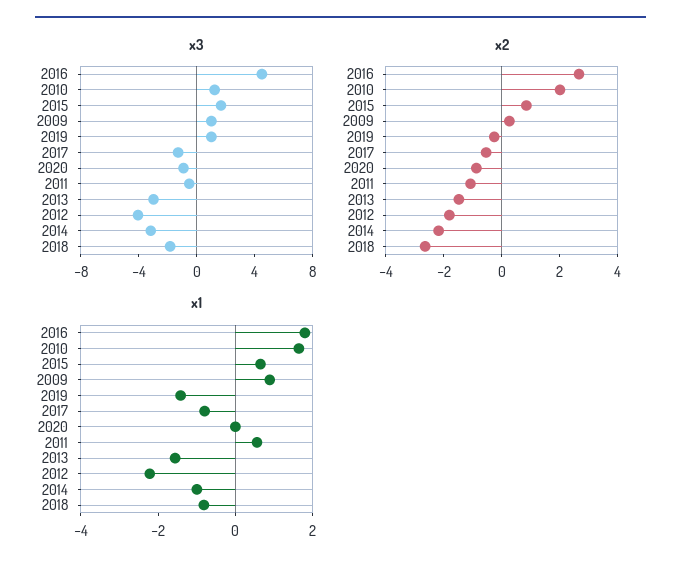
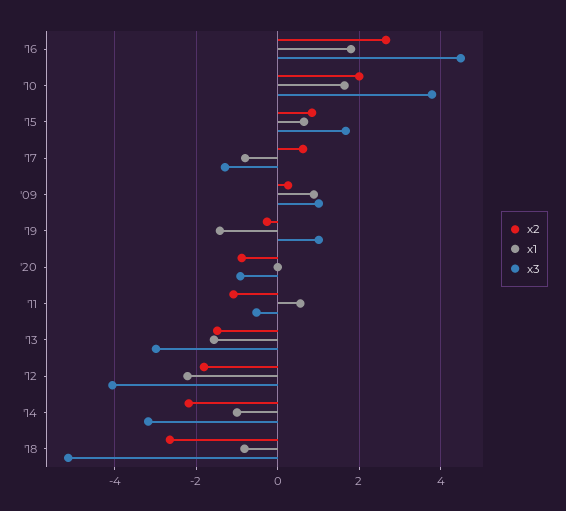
x3, 2010: 1 -> 3.8
x3, 2018: -2 -> -5.2
x2, 2017: -0.5 -> 0.6

